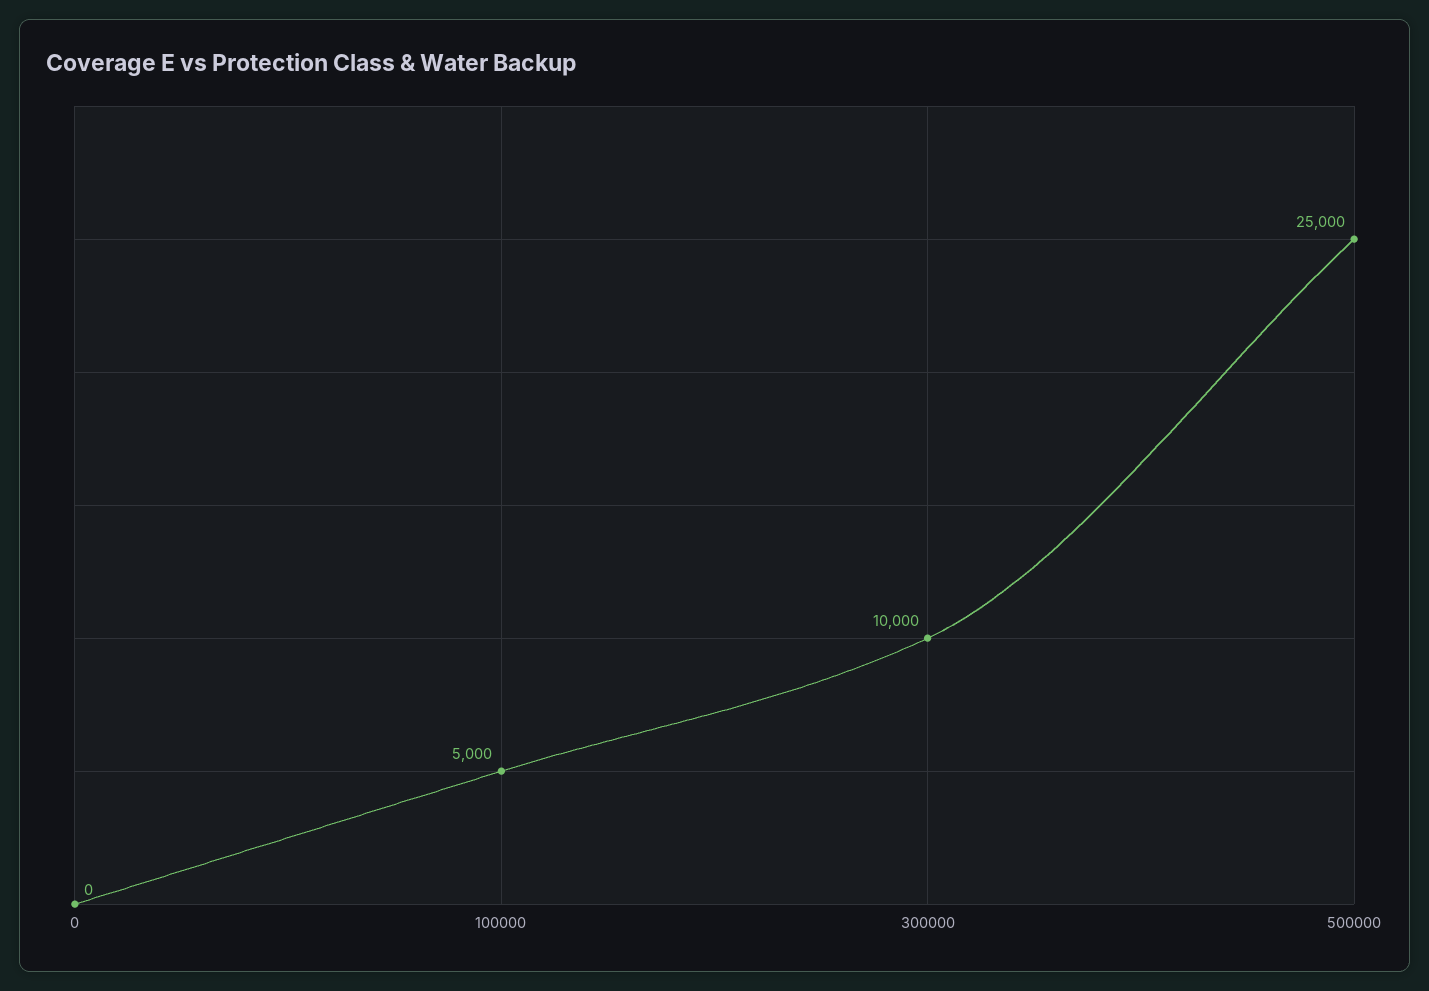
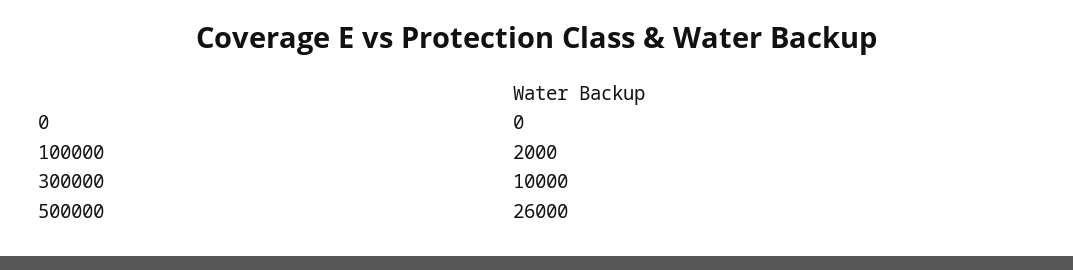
100000: 5000 -> 2000
500000: 25000 -> 26000

